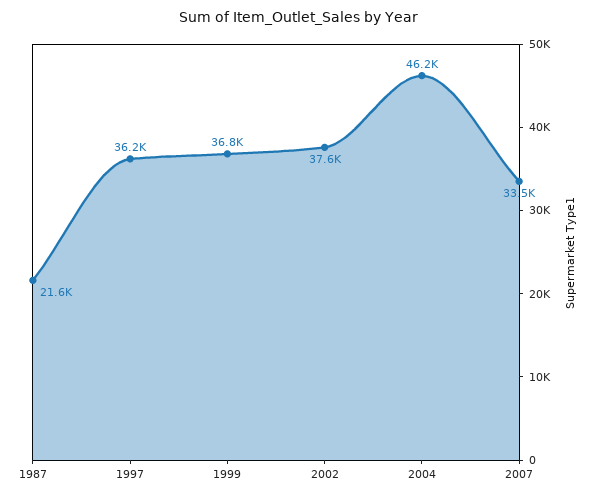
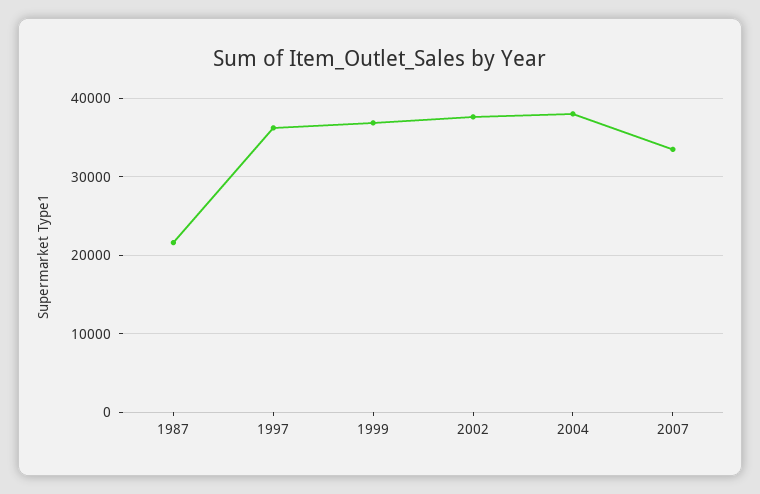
2004: 46200 -> 38000

